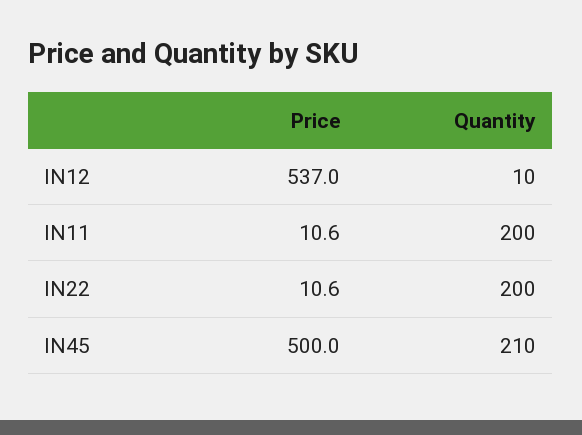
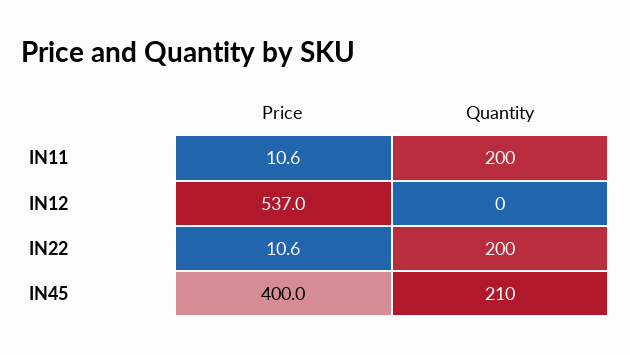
Quantity, IN12: 10 -> 0
Price, IN45: 500 -> 400

